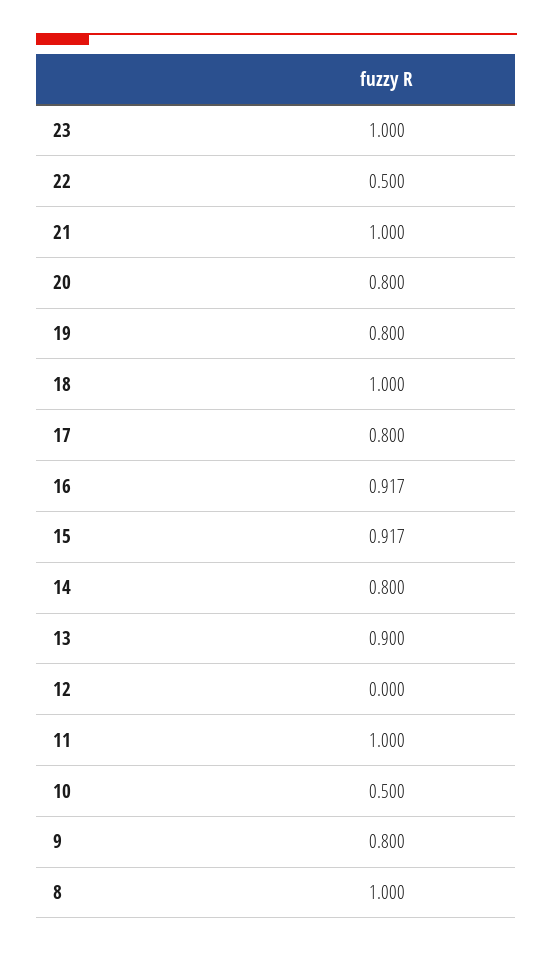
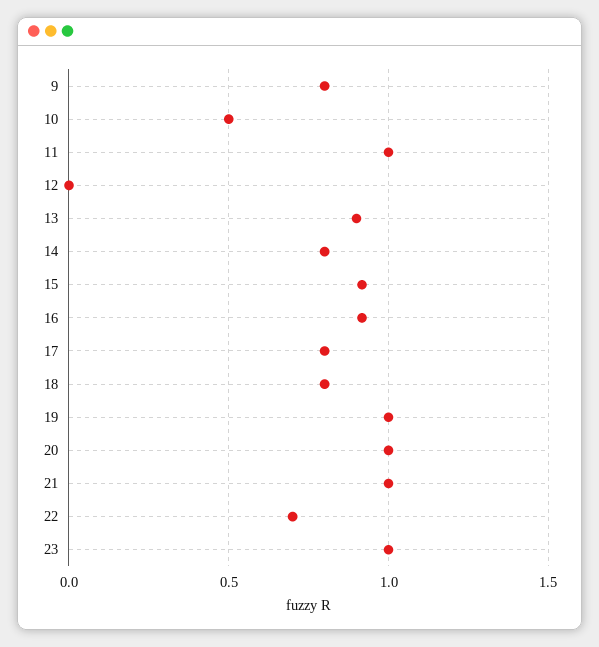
22: 0.5 -> 0.7
20: 0.8 -> 1
19: 0.8 -> 1
18: 1 -> 0.8
8: 1 -> none

